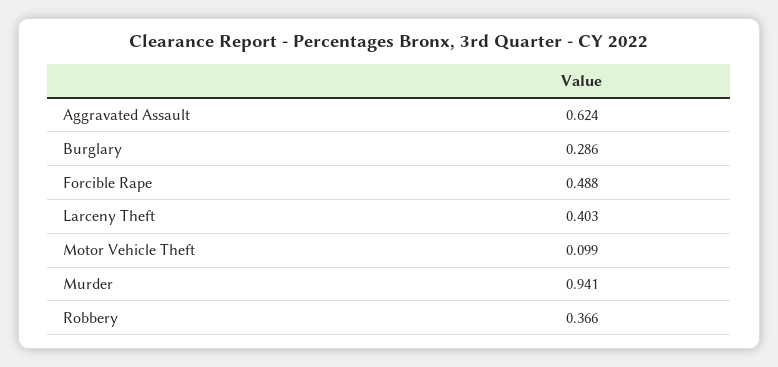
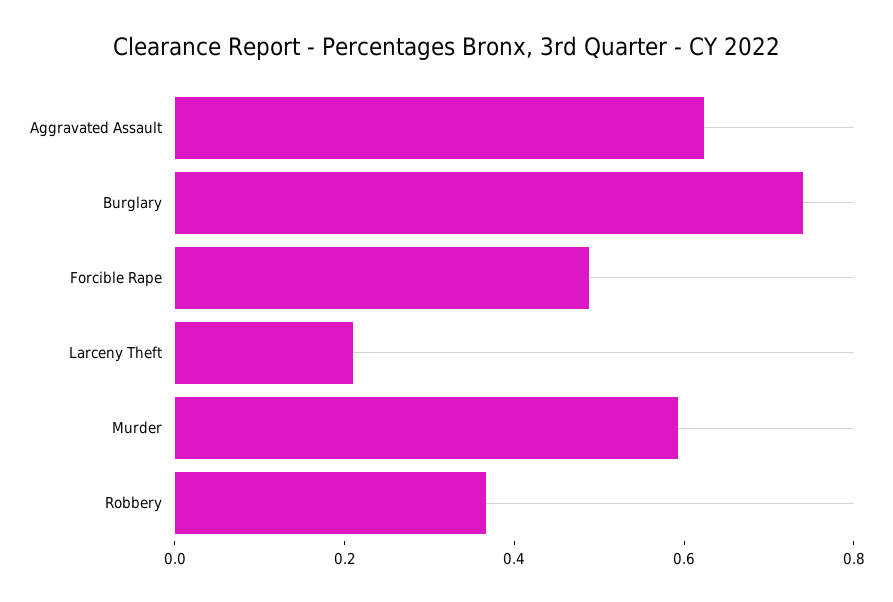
Burglary: 0.286 -> 0.75
Larceny Theft: 0.403 -> 0.2
Motor Vehicle Theft: 0.099 -> none
Murder: 0.941 -> 0.6

